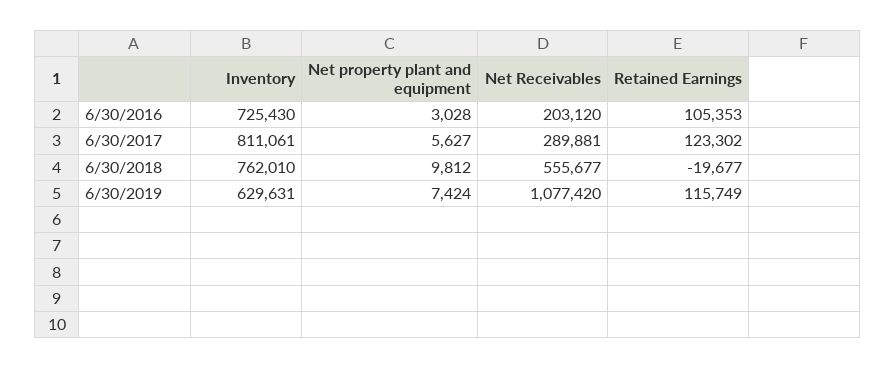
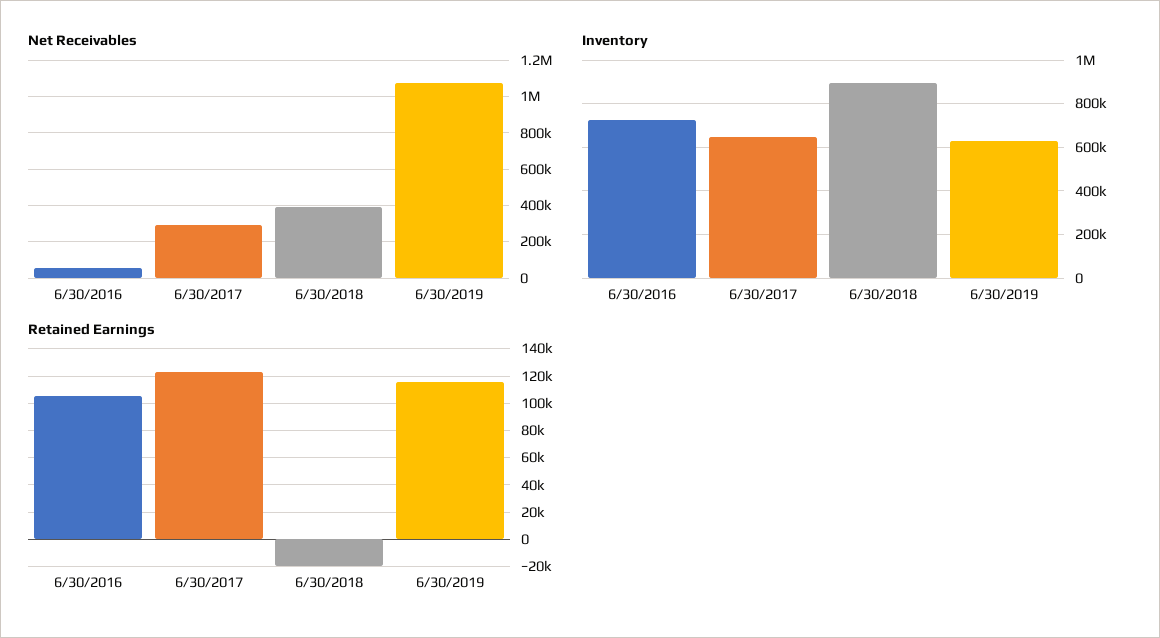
Net property plant and equipment, 6/30/2016: 3028 -> none
Net Receivables, 6/30/2016: 203120 -> 50000
Inventory, 6/30/2017: 811061 -> 650000
Net property plant and equipment, 6/30/2017: 5627 -> none
Inventory, 6/30/2018: 762010 -> 900000
Net property plant and equipment, 6/30/2018: 9812 -> none
Net Receivables, 6/30/2018: 555677 -> 400000
Net property plant and equipment, 6/30/2019: 7424 -> none

